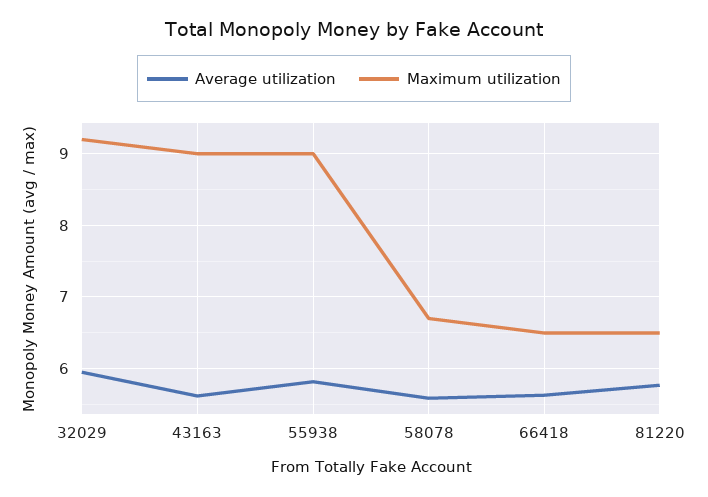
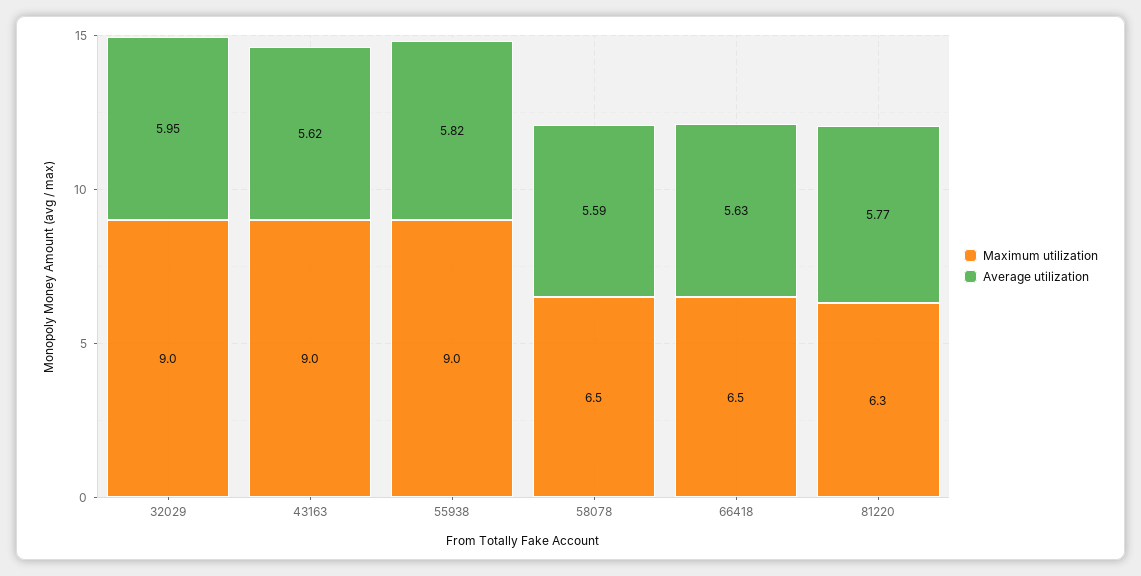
Maximum utilization, 32029: 9.2 -> 9
Maximum utilization, 58078: 6.7 -> 6.5
Maximum utilization, 81220: 6.5 -> 6.3

